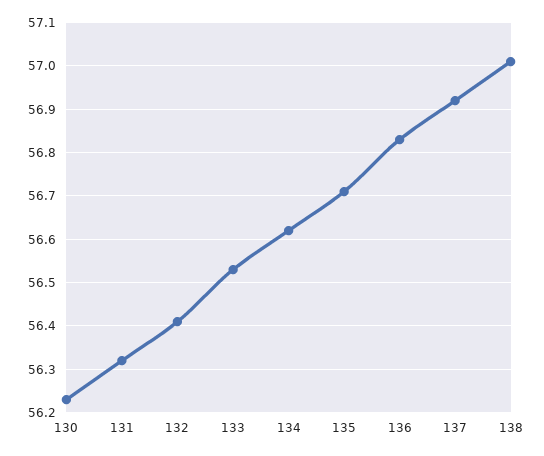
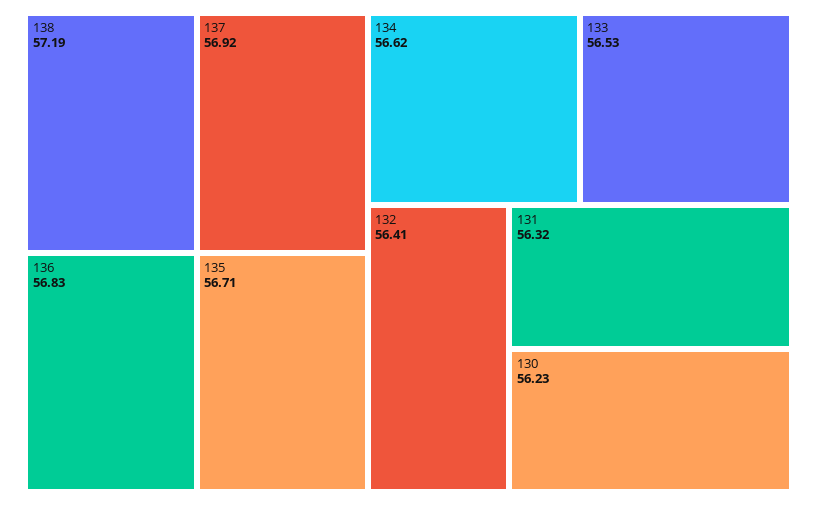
138: 57 -> 57.19

